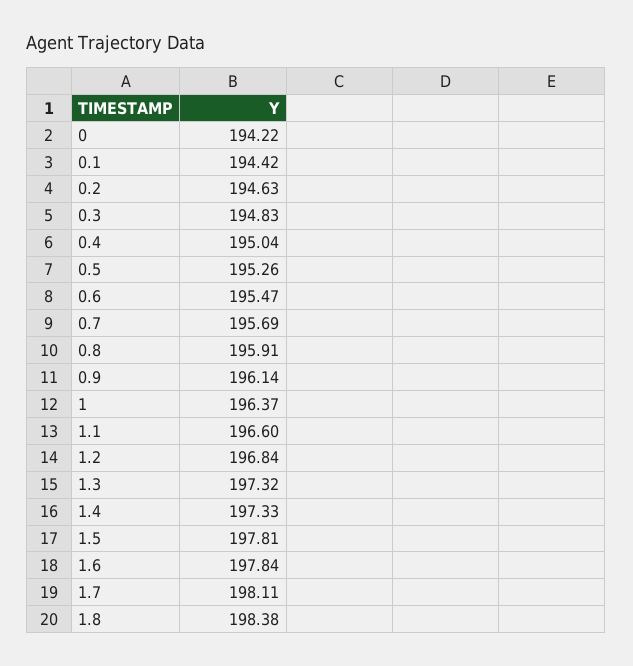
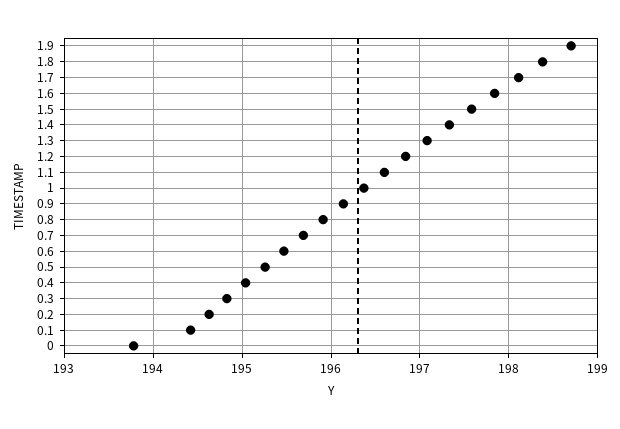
0: 194.22 -> 193.8
1.3: 197.32 -> 197.1
1.5: 197.81 -> 197.6
1.9: none -> 198.7

